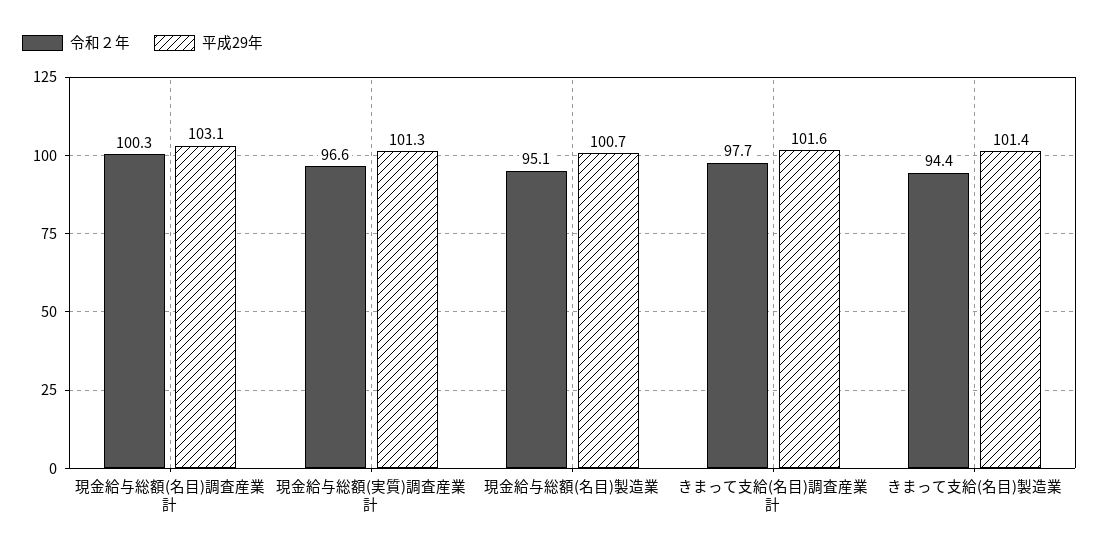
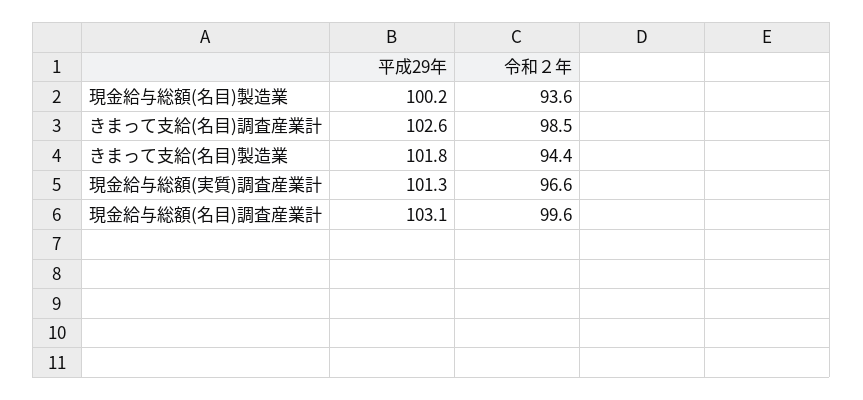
令和２年, 現金給与総額(名目)調査産業計: 100.3 -> 99.6
令和２年, 現金給与総額(名目)製造業: 95.1 -> 93.6
平成29年, 現金給与総額(名目)製造業: 100.7 -> 100.2
令和２年, きまって支給(名目)調査産業計: 97.7 -> 98.5
平成29年, きまって支給(名目)調査産業計: 101.6 -> 102.6
平成29年, きまって支給(名目)製造業: 101.4 -> 101.8

